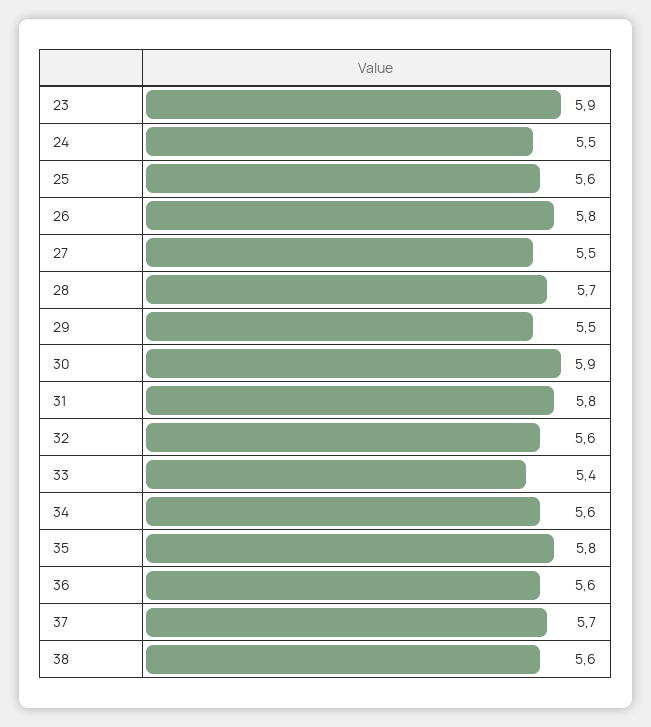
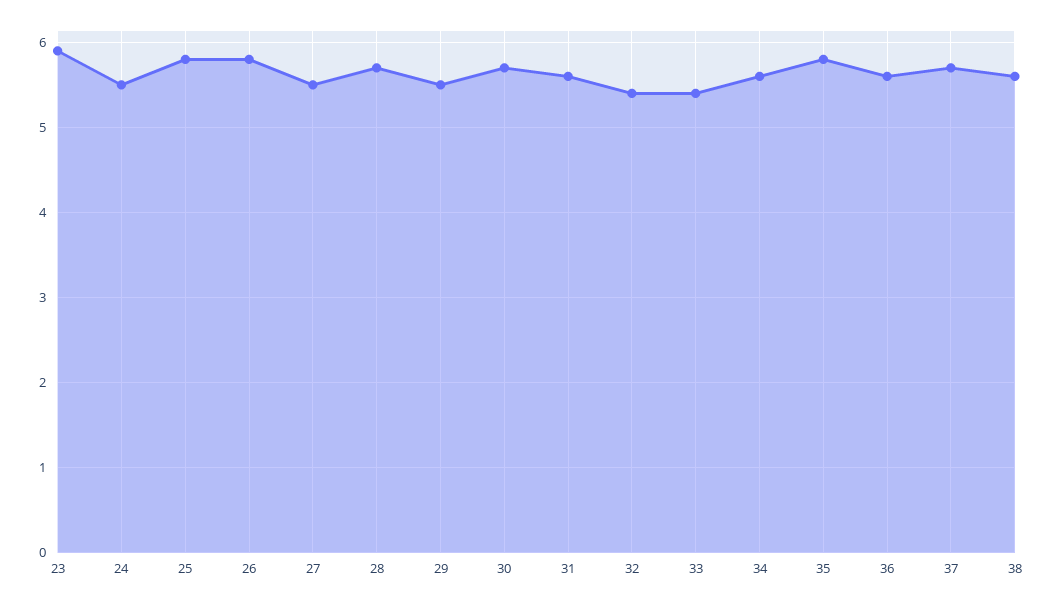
25: 5.6 -> 5.8
30: 5.9 -> 5.7
31: 5.8 -> 5.6
32: 5.6 -> 5.4

